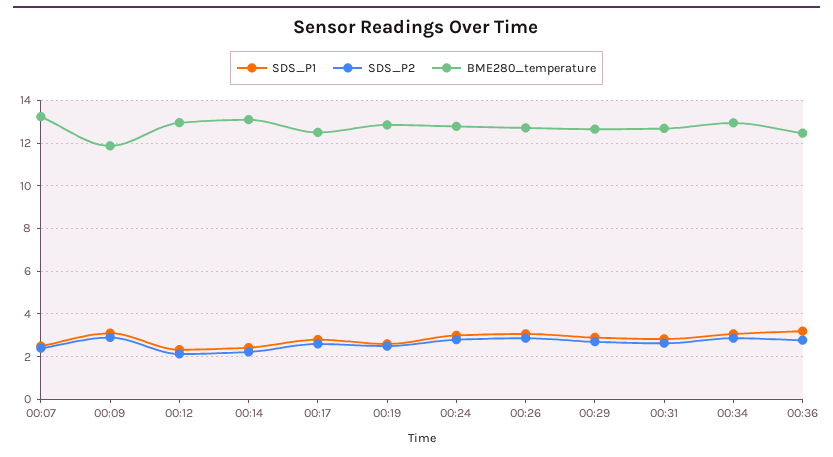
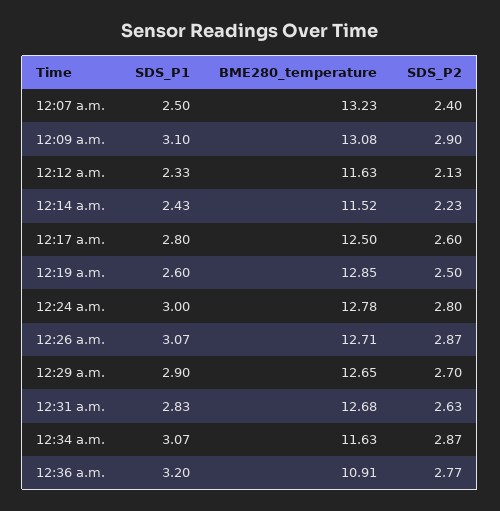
BME280_temperature, 00:09: 12 -> 13.08
BME280_temperature, 00:12: 13 -> 11.63
BME280_temperature, 00:14: 13 -> 11.52
BME280_temperature, 00:34: 13 -> 11.63
BME280_temperature, 00:36: 12.5 -> 10.91

